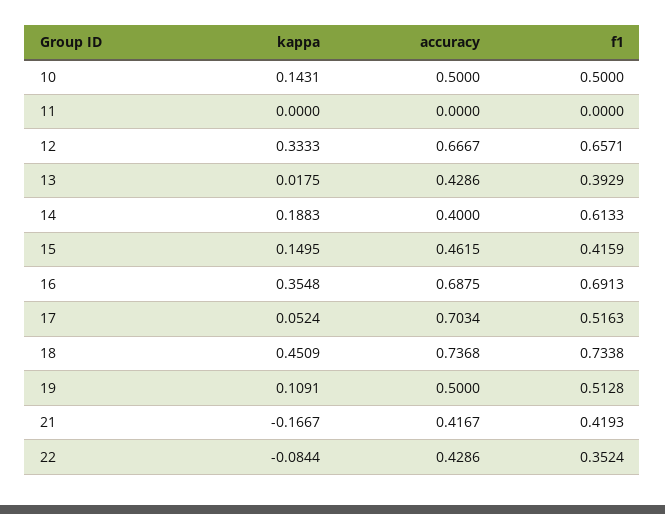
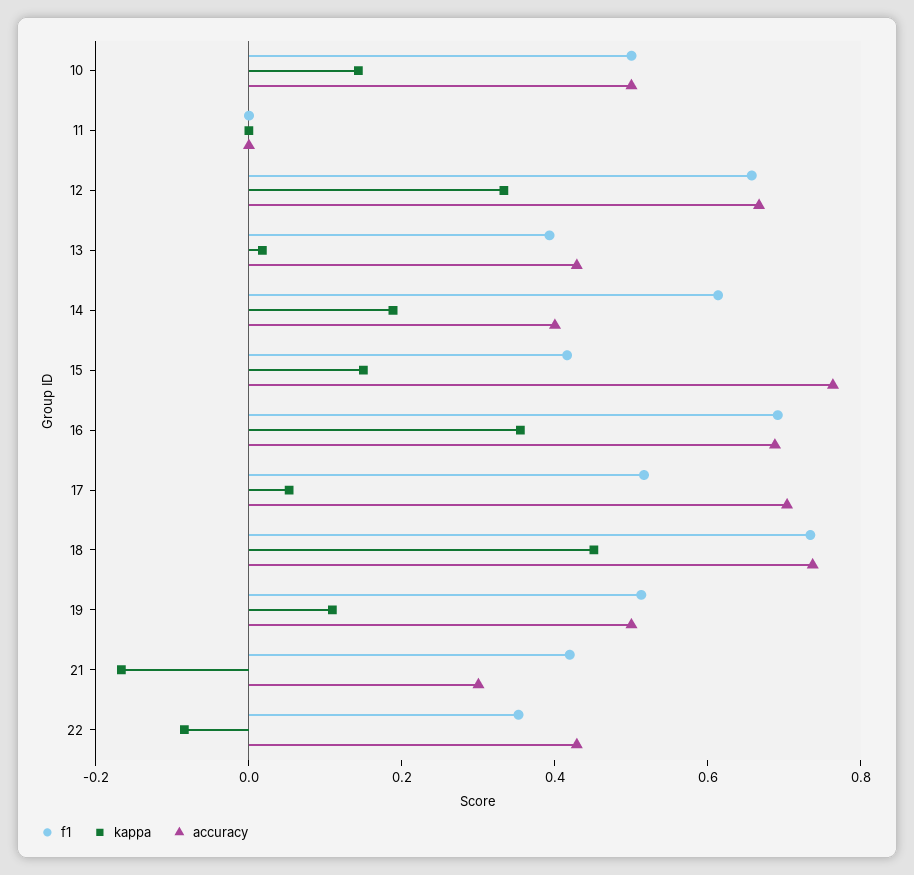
accuracy, 15: 0.4615 -> 0.75
accuracy, 21: 0.4167 -> 0.3

